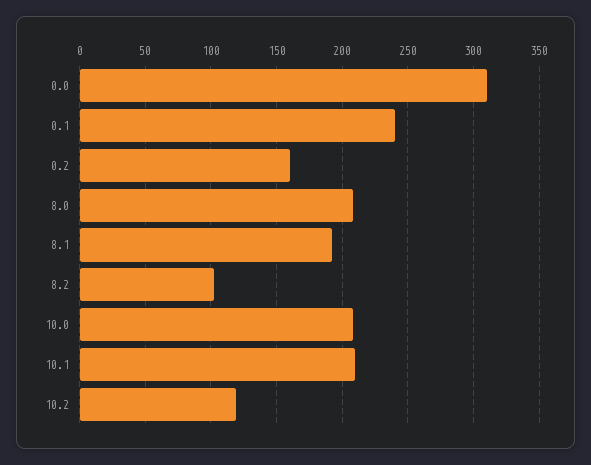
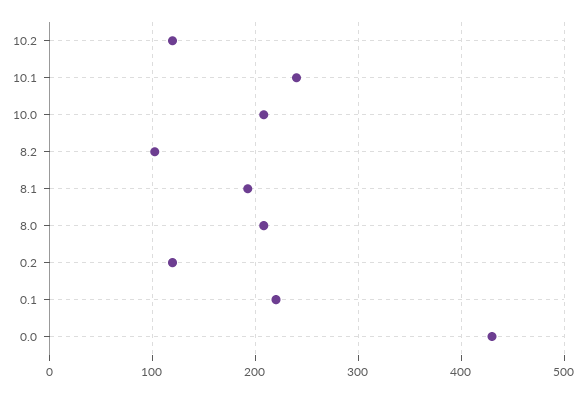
0.0: 310 -> 430
0.1: 240 -> 220
0.2: 160 -> 120
10.1: 210 -> 240

